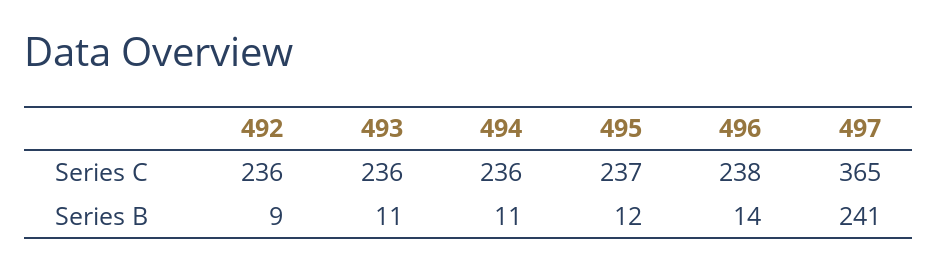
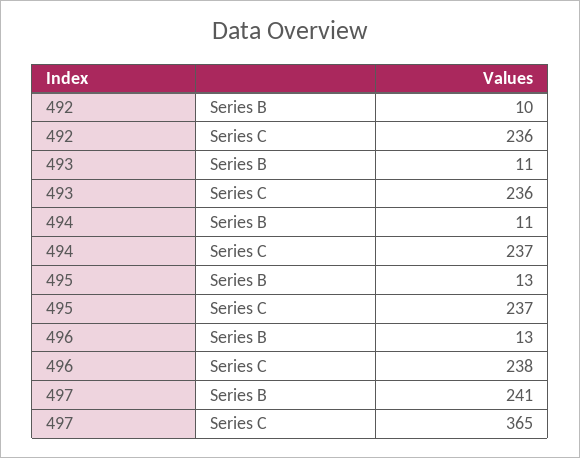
494, Series C: 236 -> 237
492, Series B: 9 -> 10
495, Series B: 12 -> 13
496, Series B: 14 -> 13

